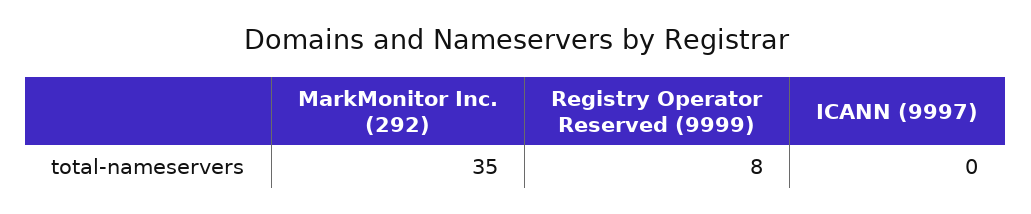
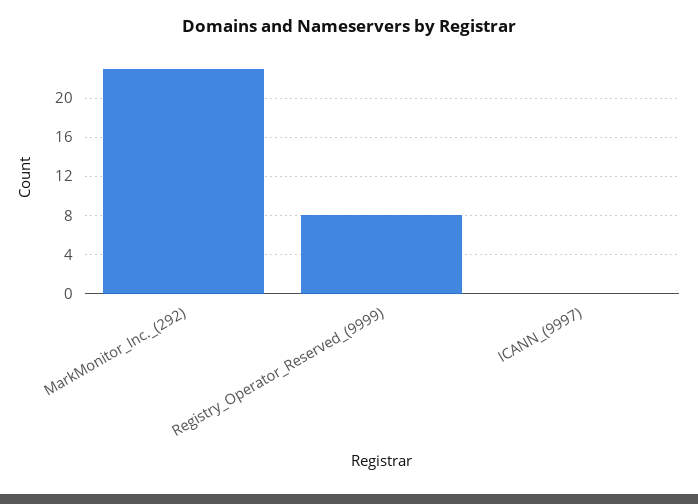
MarkMonitor Inc. (292): 35 -> 23

